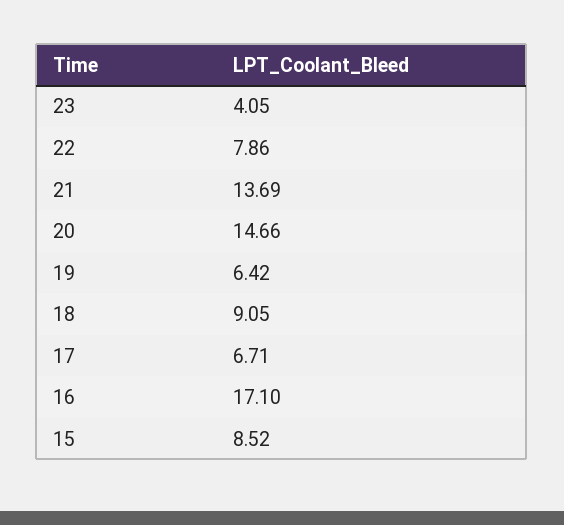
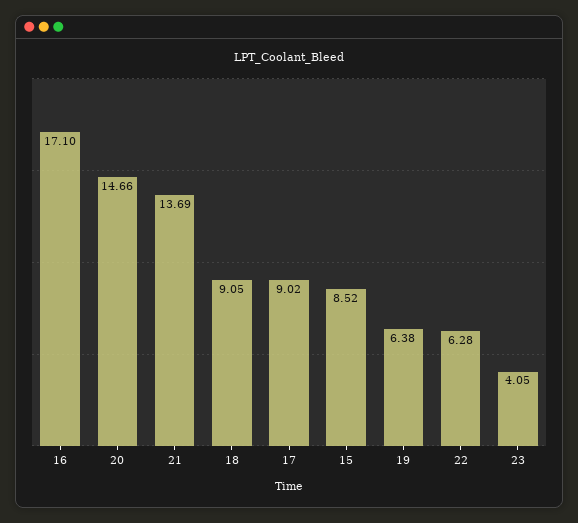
22: 7.86 -> 6.28
19: 6.42 -> 6.38
17: 6.71 -> 9.02

